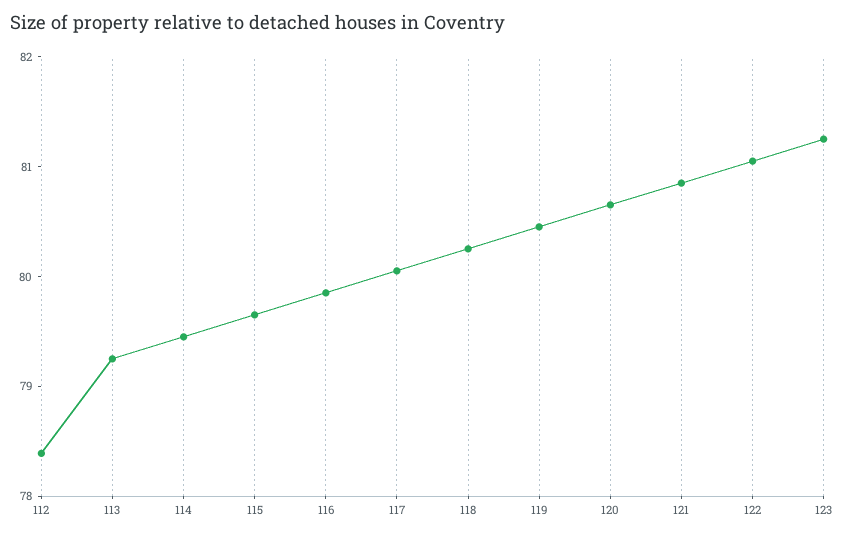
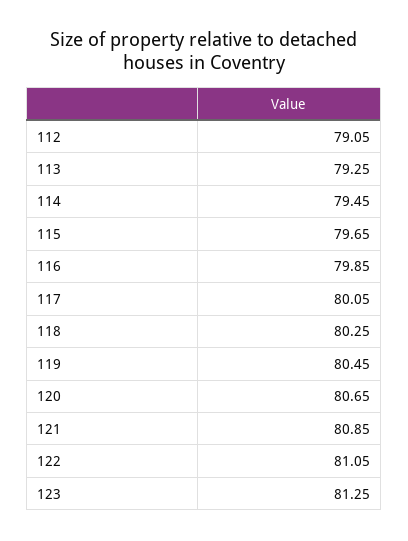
112: 78.4 -> 79.05

